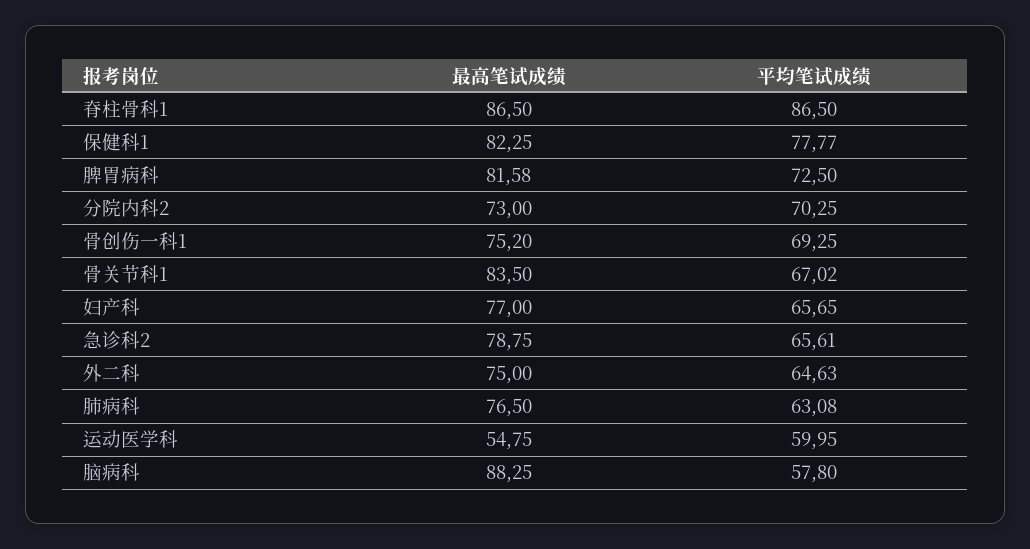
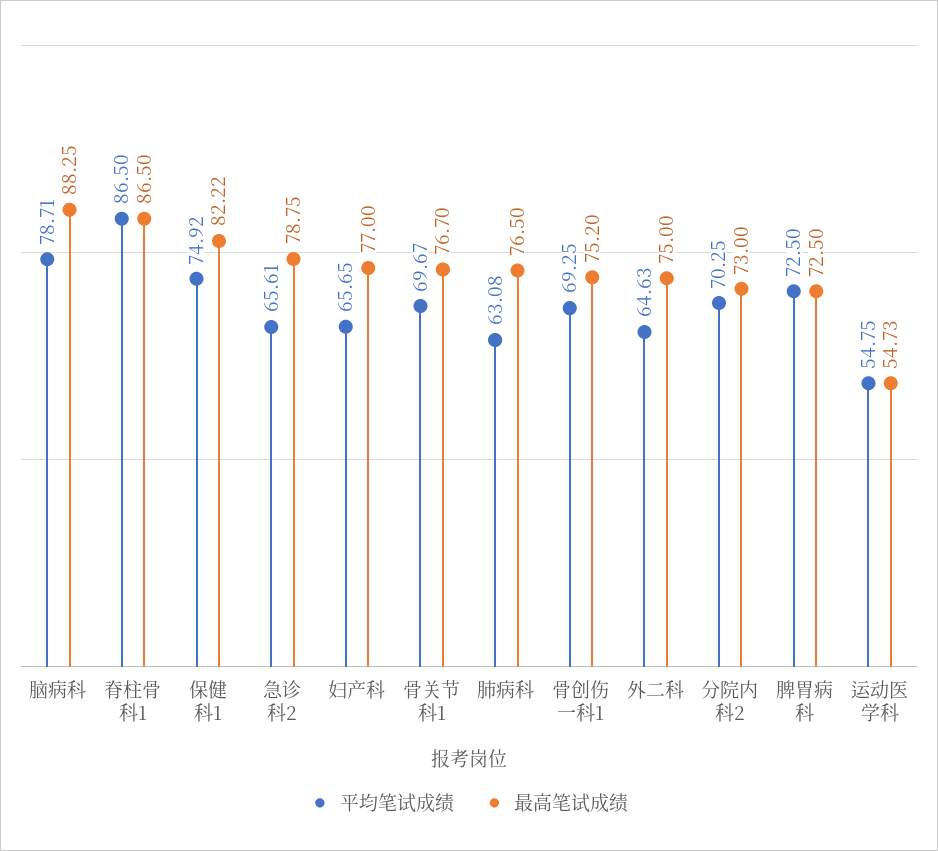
最高笔试成绩, 保健科1: 82.25 -> 82.22
平均笔试成绩, 保健科1: 77.77 -> 74.92
最高笔试成绩, 脾胃病科: 81.58 -> 72.5
最高笔试成绩, 骨关节科1: 83.5 -> 76.7
平均笔试成绩, 骨关节科1: 67.02 -> 69.67
最高笔试成绩, 运动医学科: 54.75 -> 54.73
平均笔试成绩, 运动医学科: 59.95 -> 54.75
平均笔试成绩, 脑病科: 57.8 -> 78.71

